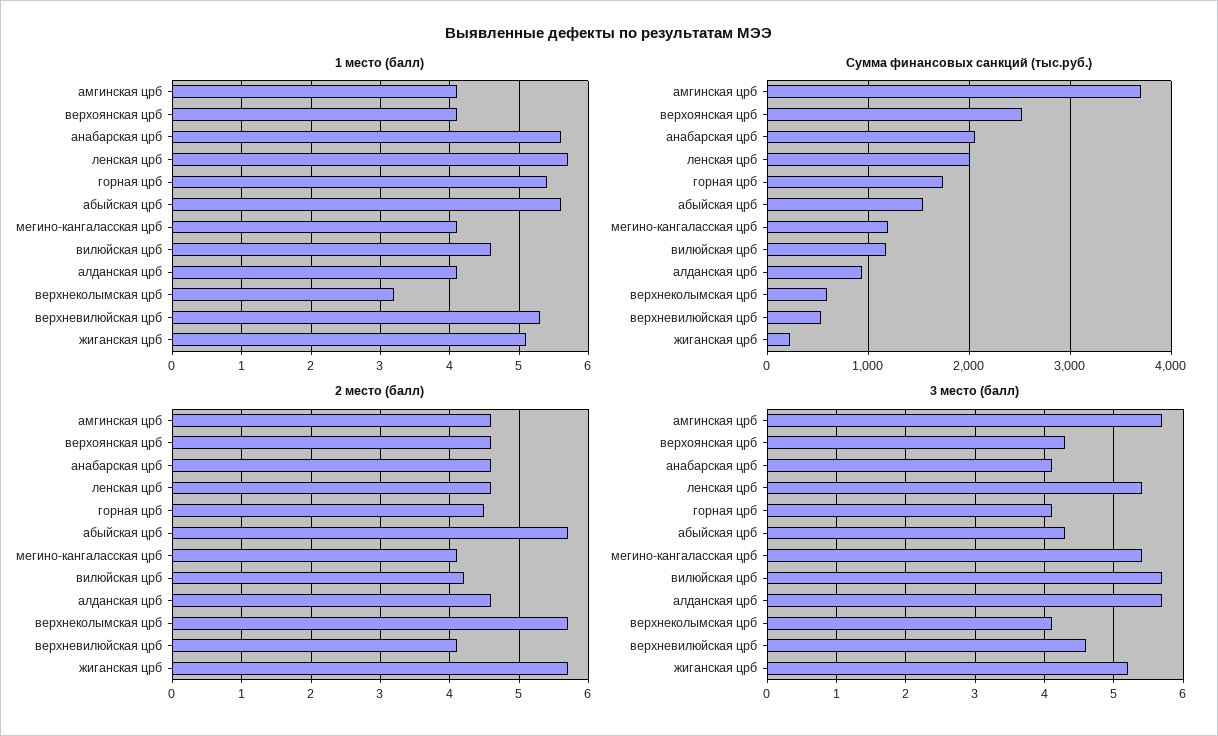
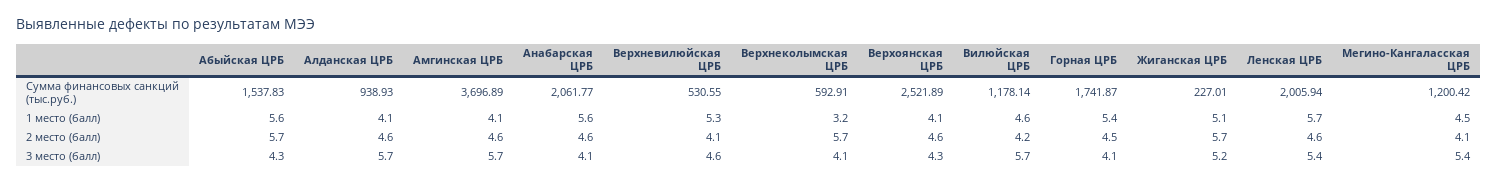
1 место (балл), мегино-кангаласская црб: 4.1 -> 4.5

